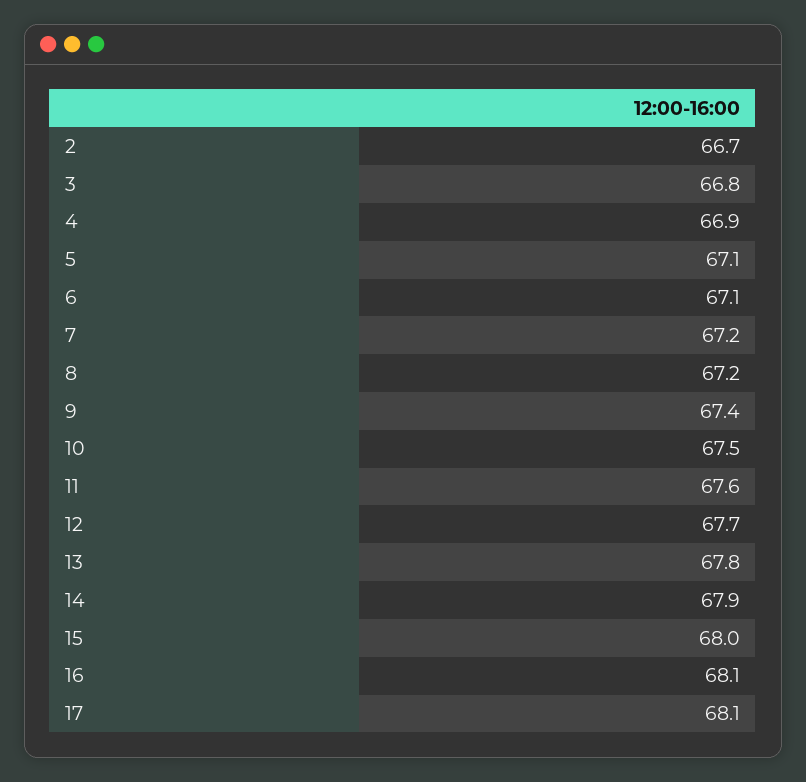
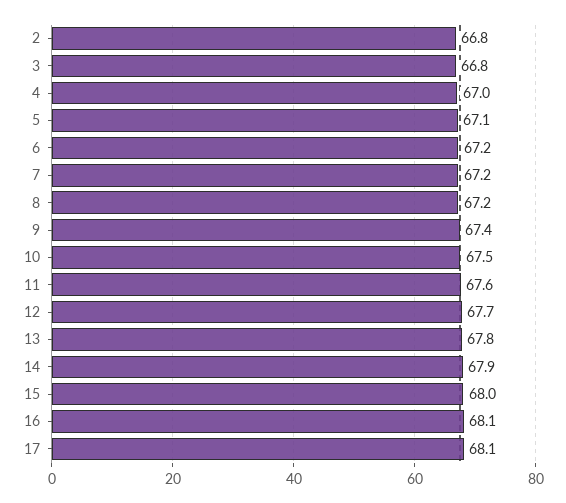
2: 66.7 -> 66.8
4: 66.9 -> 67
6: 67.1 -> 67.2

